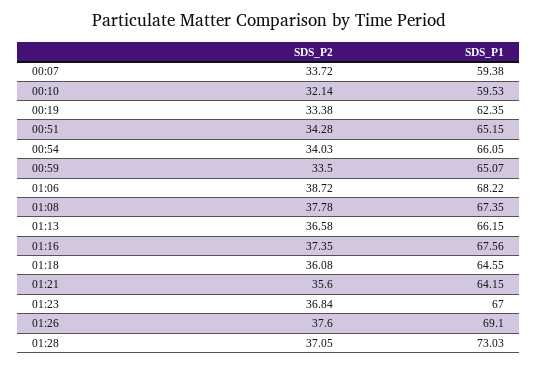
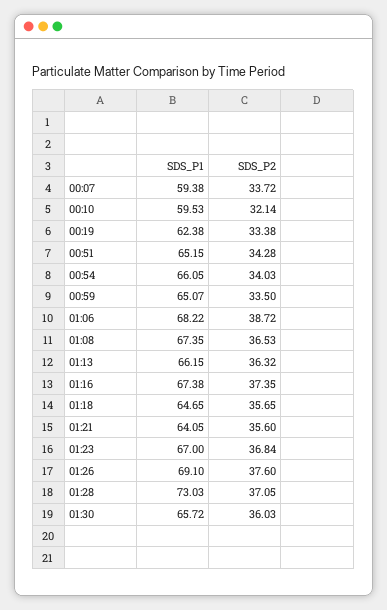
SDS_P1, 00:19: 62.35 -> 62.38
SDS_P2, 01:08: 37.78 -> 36.53
SDS_P2, 01:13: 36.58 -> 36.32
SDS_P1, 01:16: 67.56 -> 67.38
SDS_P2, 01:18: 36.08 -> 35.65
SDS_P1, 01:18: 64.55 -> 64.65
SDS_P1, 01:21: 64.15 -> 64.05
SDS_P1, 01:30: none -> 65.72
SDS_P2, 01:30: none -> 36.03

